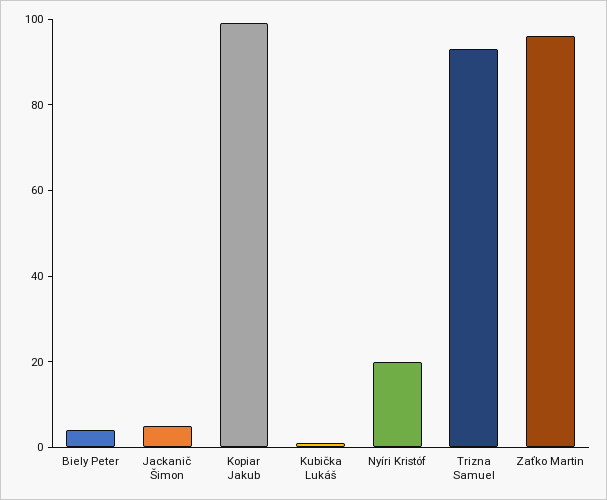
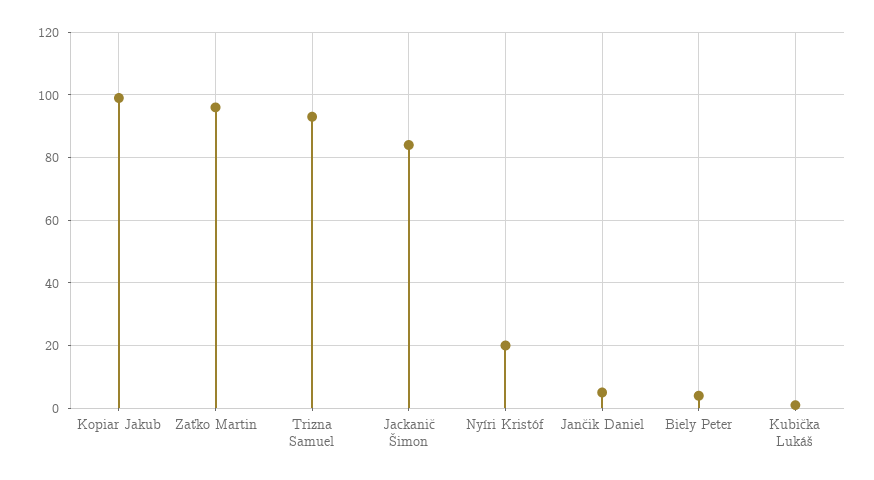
Jackanič Šimon: 5 -> 85
Jančik Daniel: none -> 5

